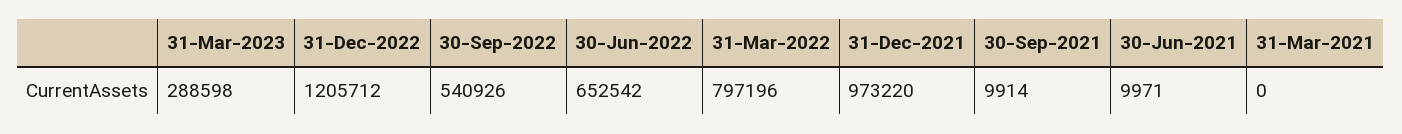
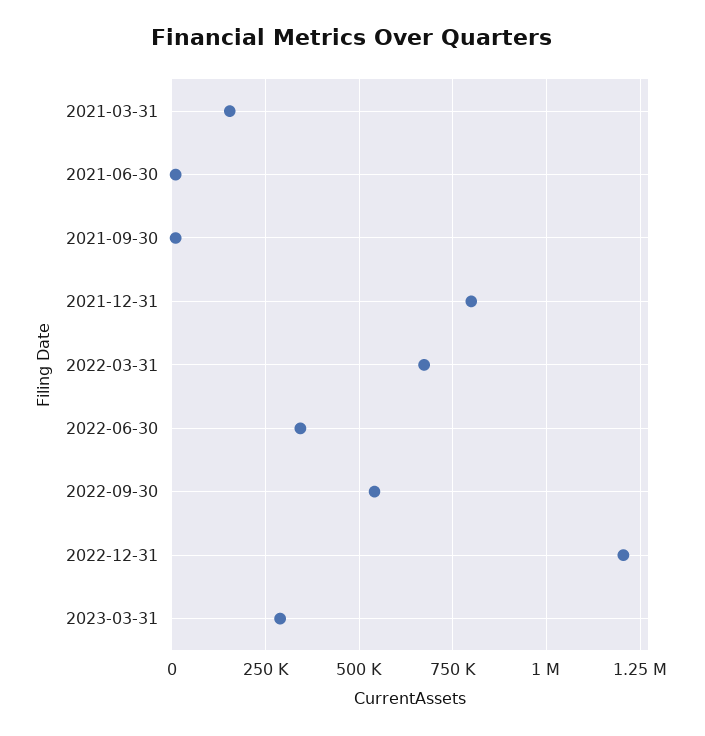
30-Jun-2022: 652542 -> 350000
31-Mar-2022: 797196 -> 675000
31-Dec-2021: 973220 -> 800000
31-Mar-2021: 0 -> 150000

